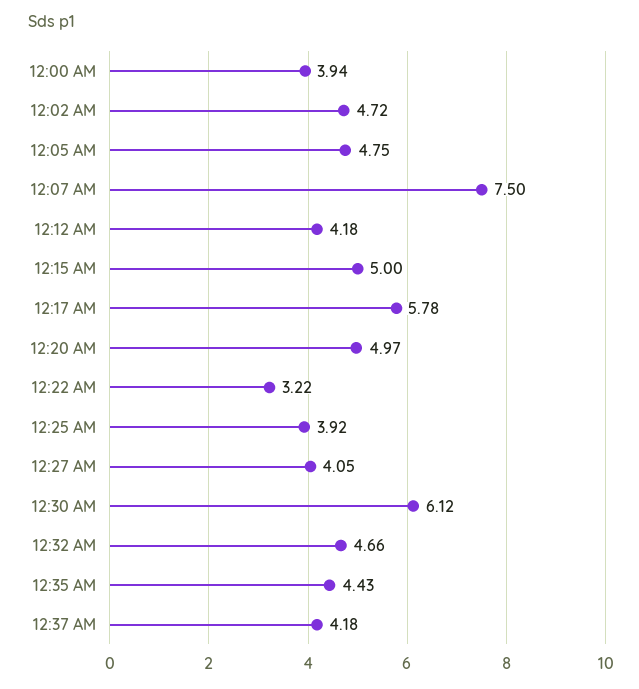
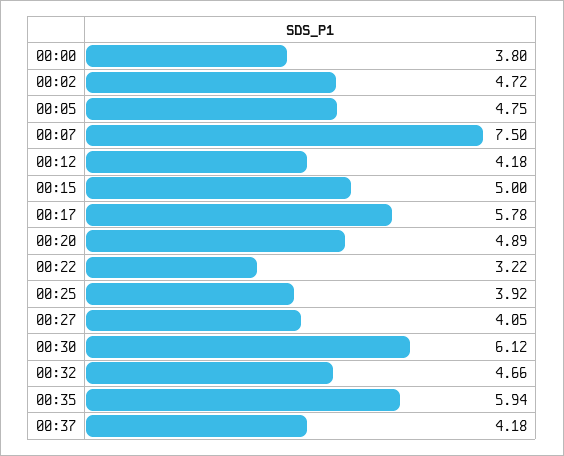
12:00 AM: 3.94 -> 3.8
12:20 AM: 4.97 -> 4.89
12:35 AM: 4.43 -> 5.94

